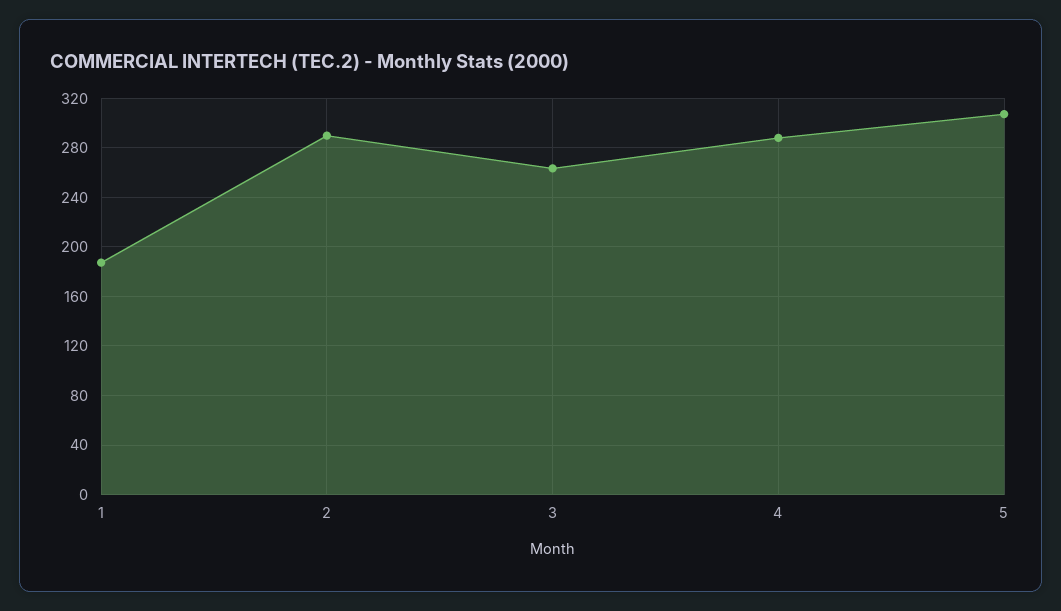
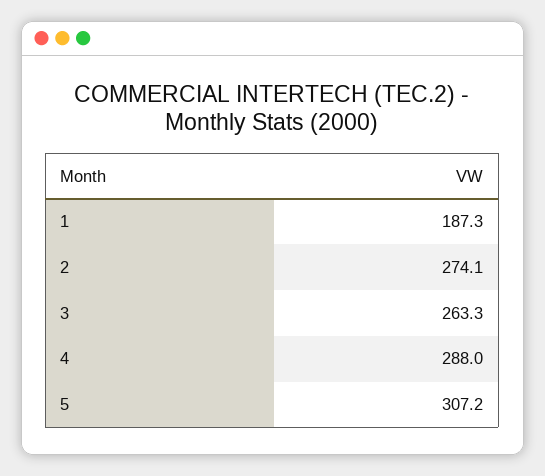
2: 290 -> 274.1

